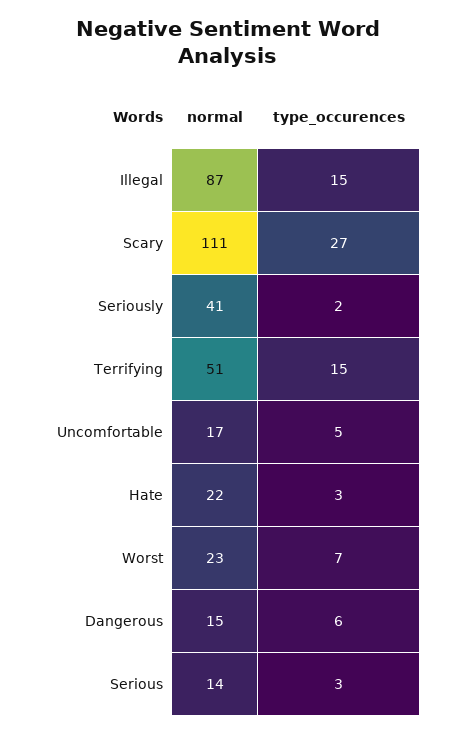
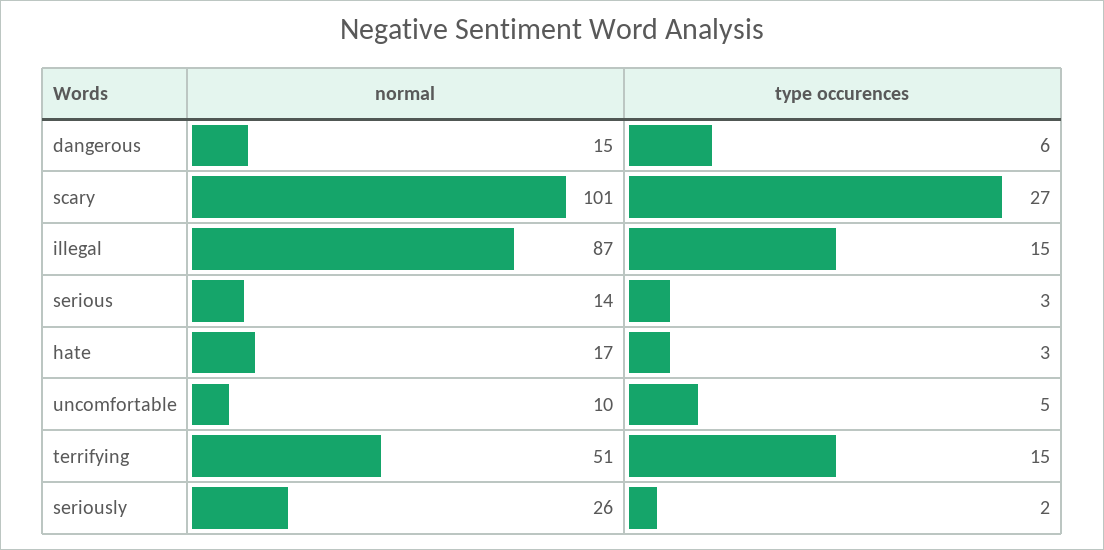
normal, Scary: 111 -> 101
normal, Seriously: 41 -> 26
normal, Uncomfortable: 17 -> 10
normal, Hate: 22 -> 17
normal, Worst: 23 -> none
type_occurences, Worst: 7 -> none

